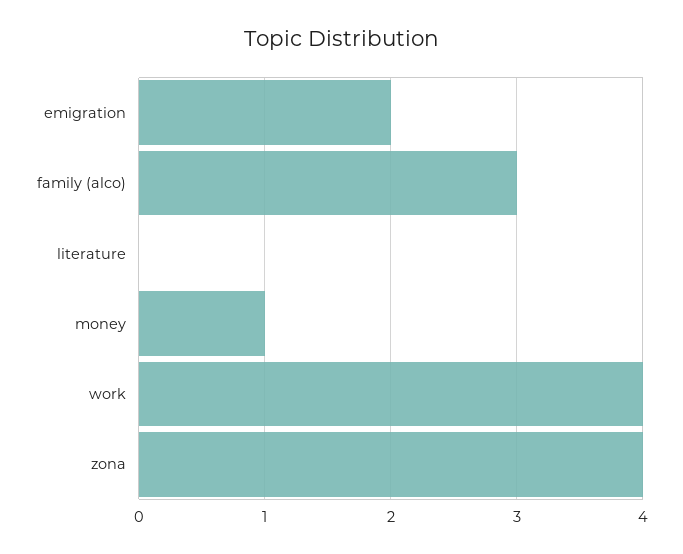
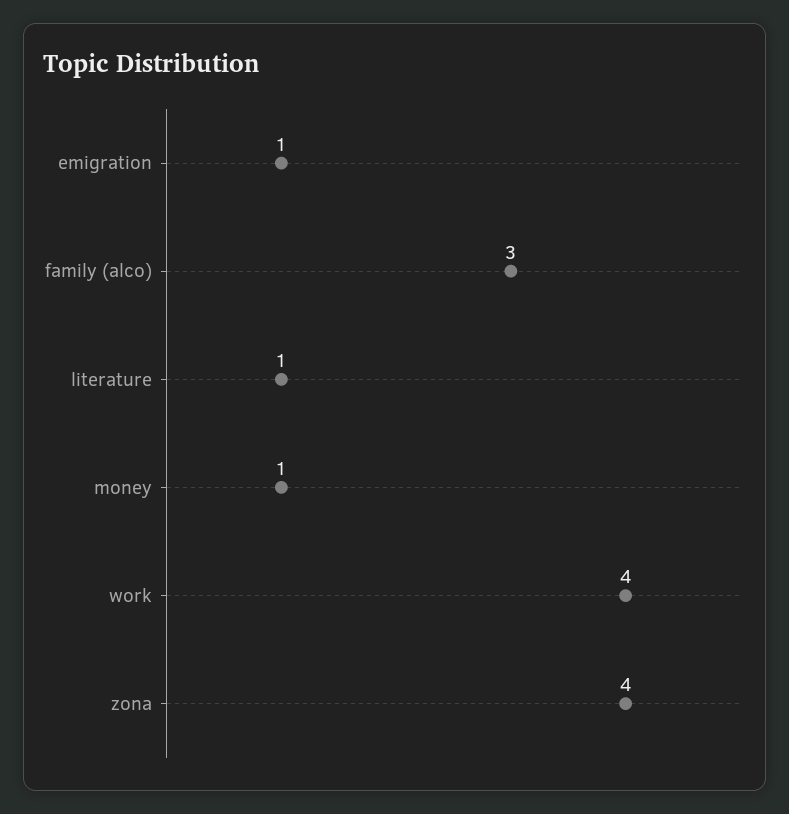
emigration: 2 -> 1
literature: 0 -> 1

